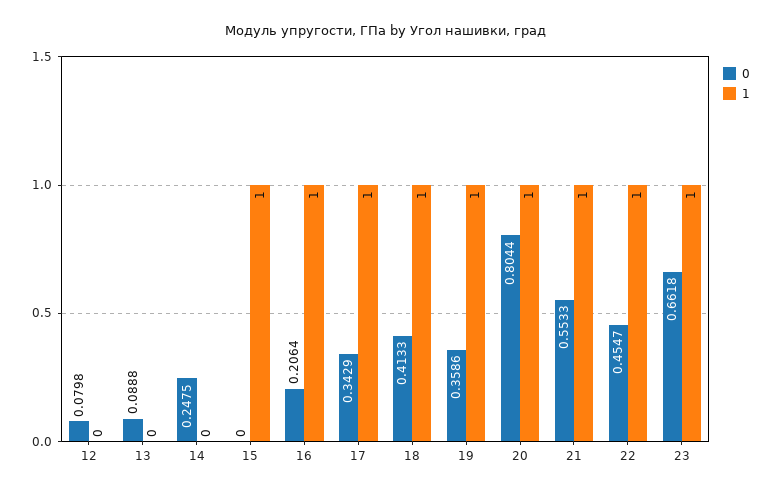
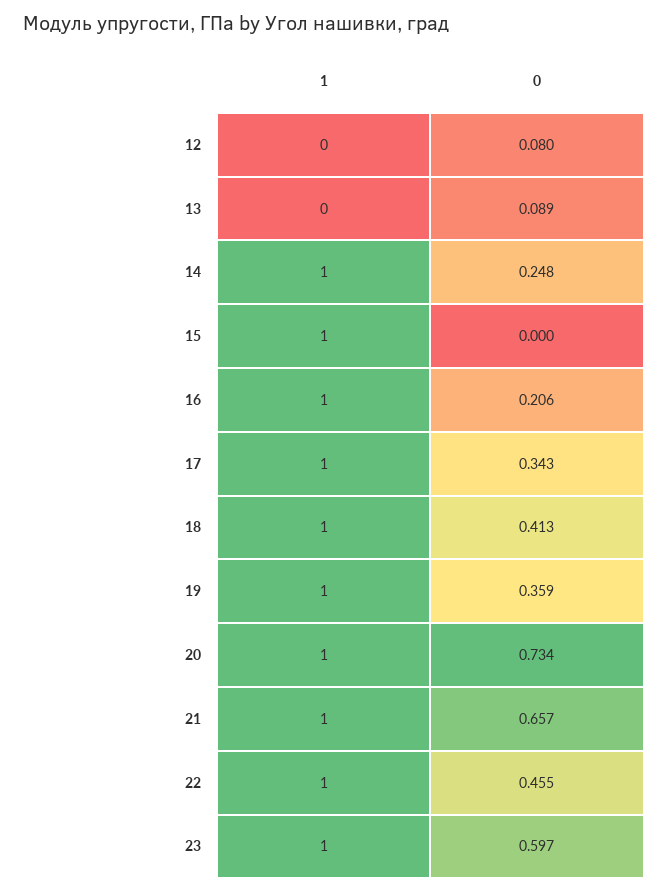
1, 14: 0 -> 1
0, 20: 0.8044 -> 0.734
0, 21: 0.5533 -> 0.657
0, 23: 0.6618 -> 0.597

